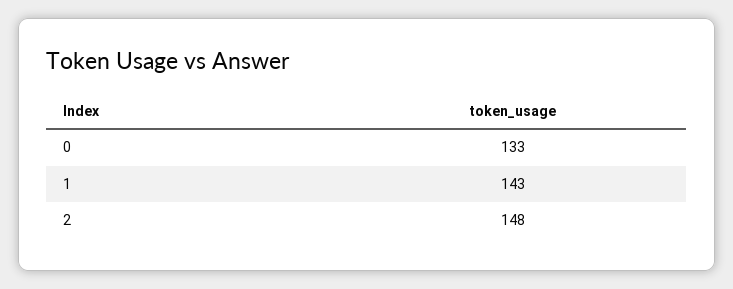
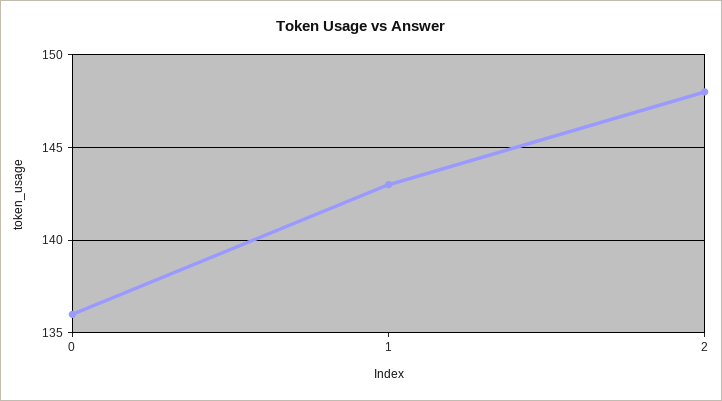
0: 133 -> 136

